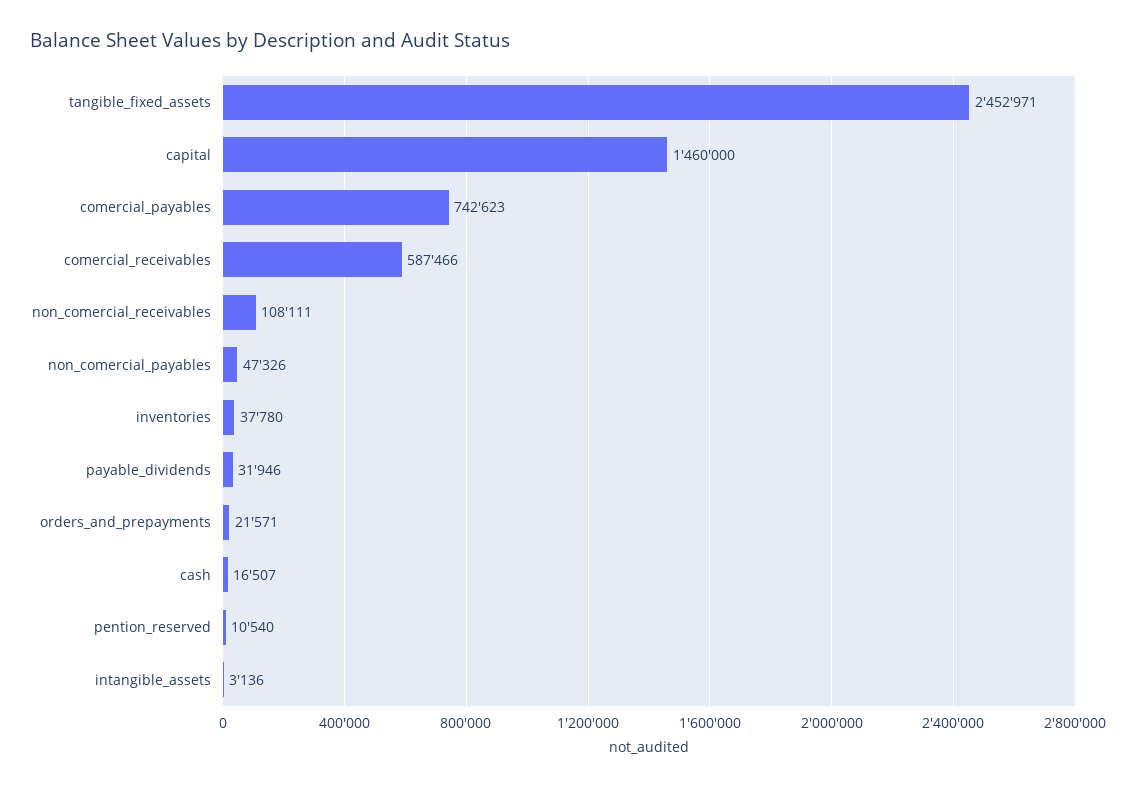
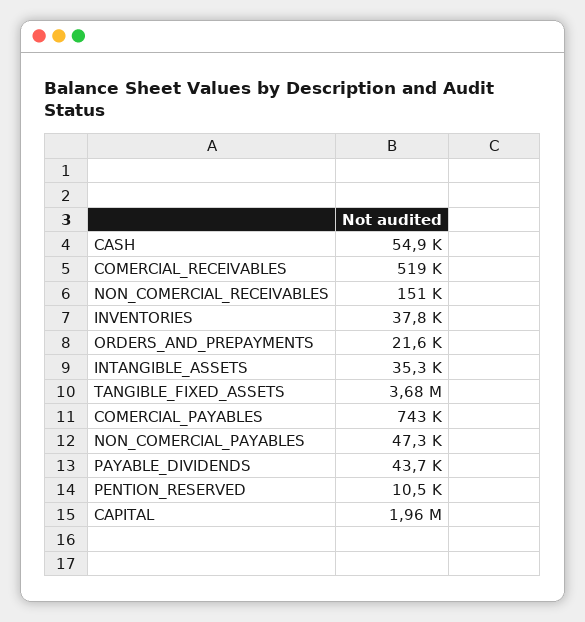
tangible_fixed_assets: 2452971 -> 3680000
capital: 1460000 -> 1960000
comercial_receivables: 587466 -> 519000
non_comercial_receivables: 108111 -> 151000
payable_dividends: 31946 -> 43700
cash: 16507 -> 54900
intangible_assets: 3136 -> 35300

